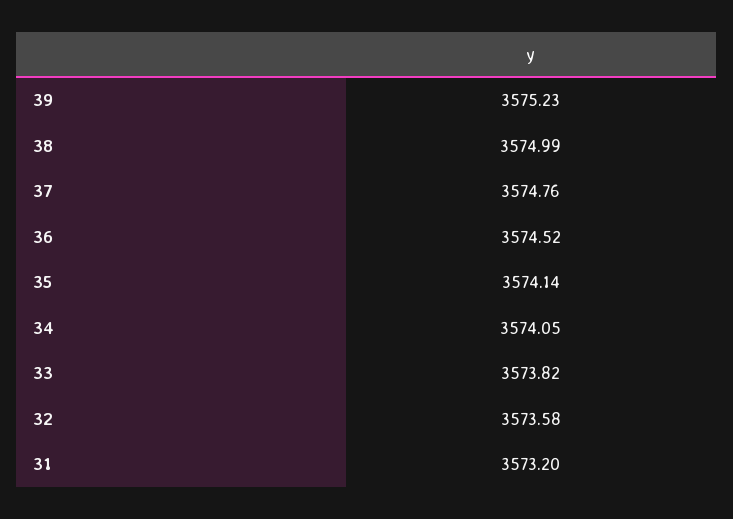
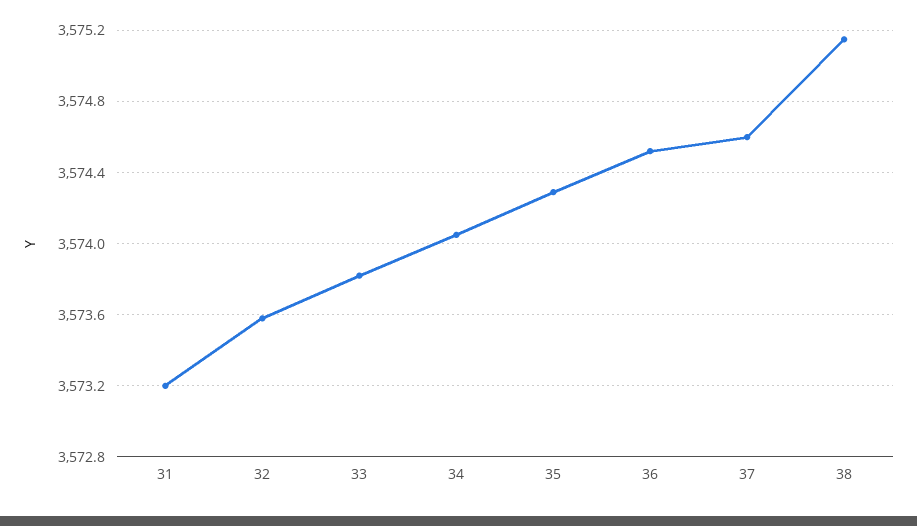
39: 3575.23 -> none
38: 3574.99 -> 3575.15
37: 3574.76 -> 3574.6
35: 3574.14 -> 3574.3

